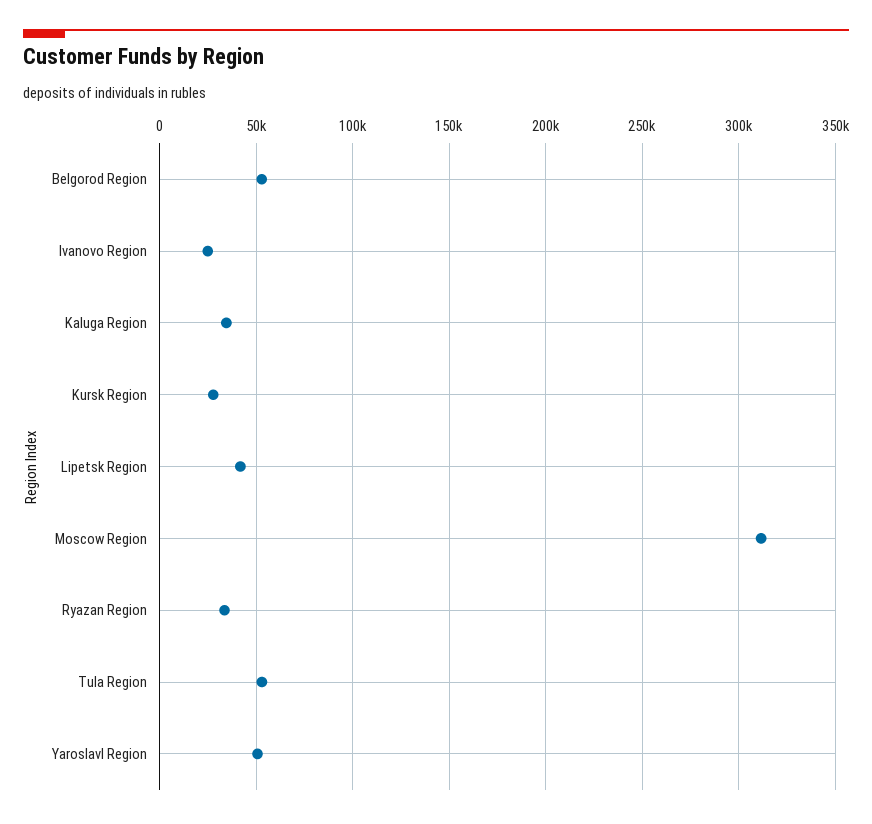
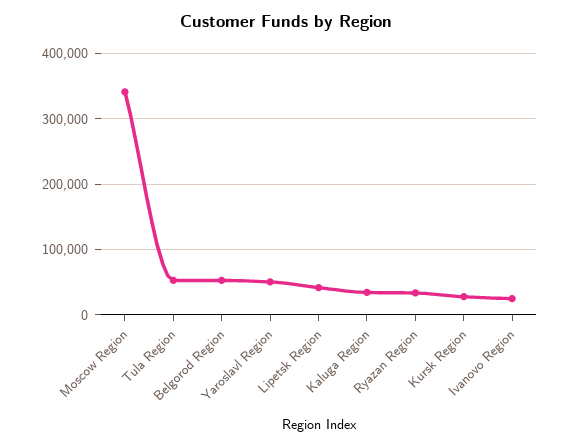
Moscow Region: 310000 -> 340000

